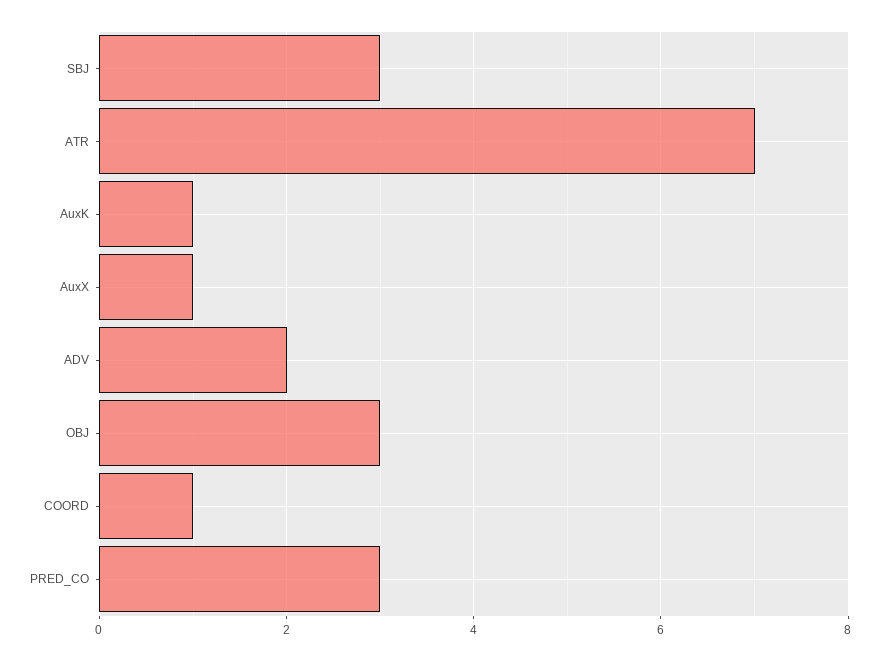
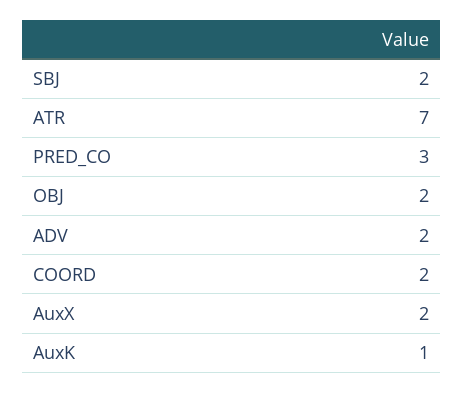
SBJ: 3 -> 2
AuxX: 1 -> 2
OBJ: 3 -> 2
COORD: 1 -> 2

